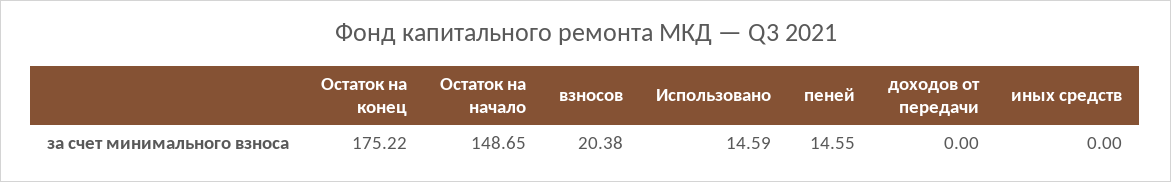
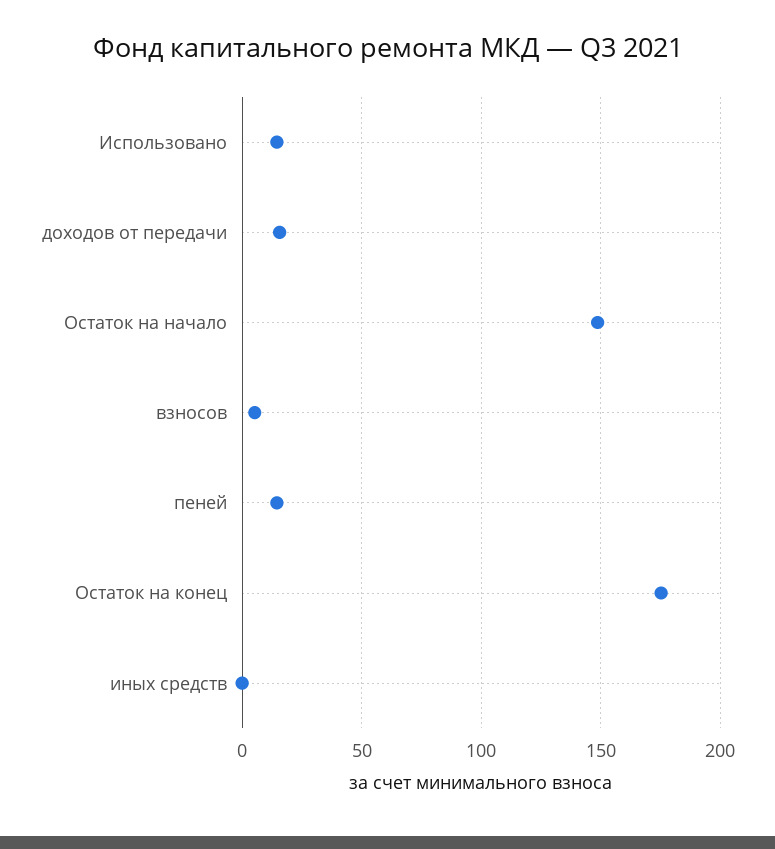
взносов: 20.38 -> 5
доходов от передачи: 0 -> 15

